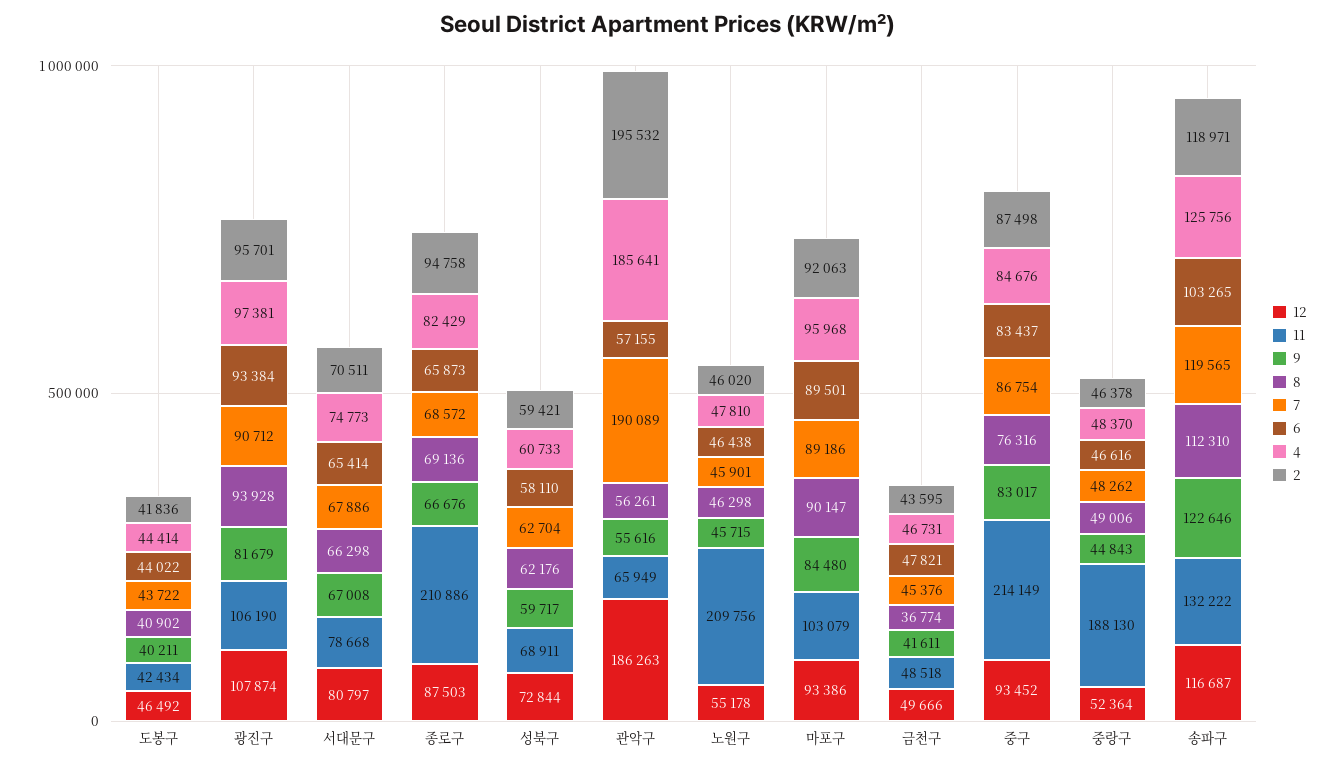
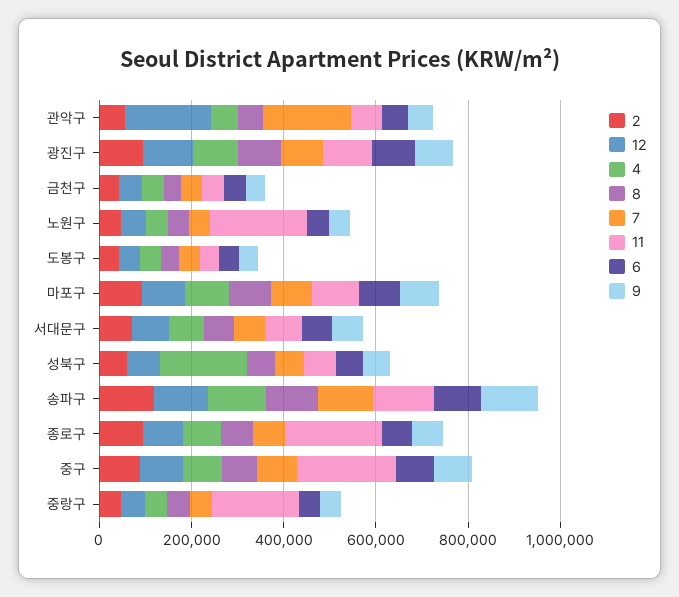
4, 성북구: 60733 -> 200000
4, 관악구: 185641 -> 50000
2, 관악구: 195532 -> 50000

